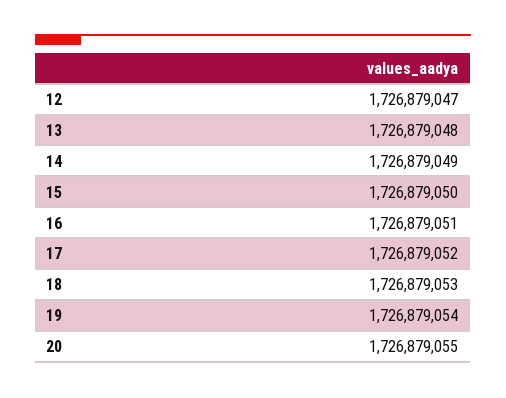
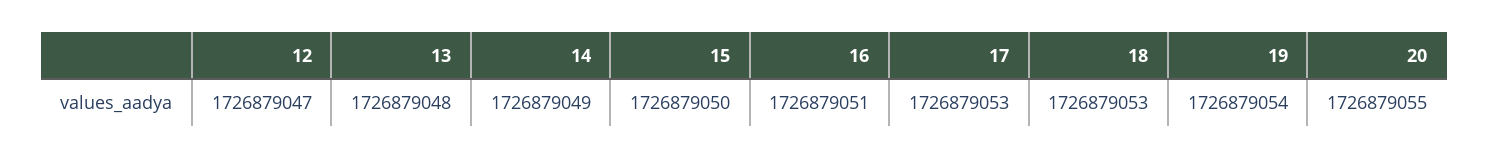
17: 1726879052 -> 1726879053

